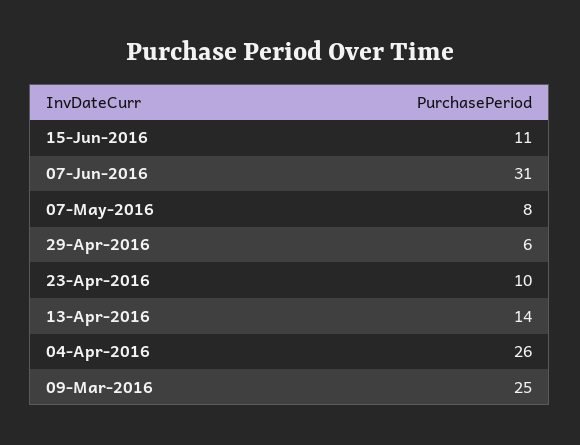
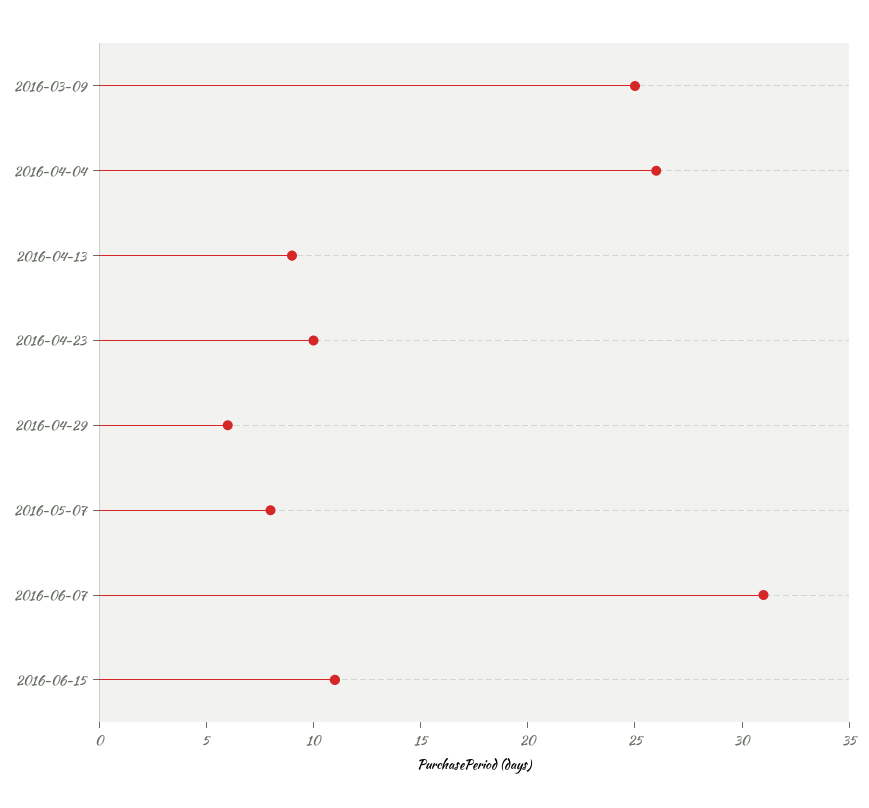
13-Apr-2016: 14 -> 9

